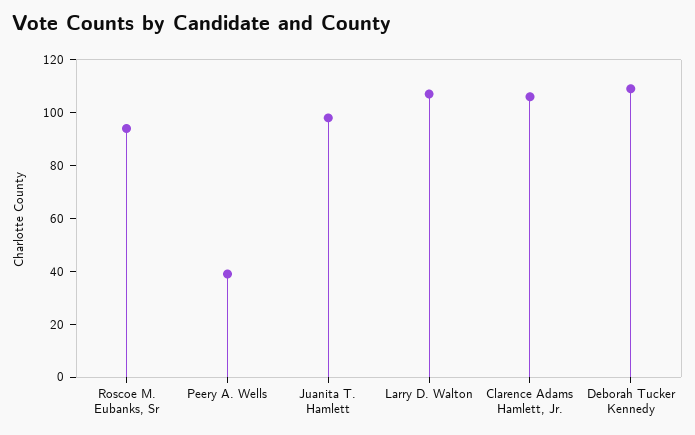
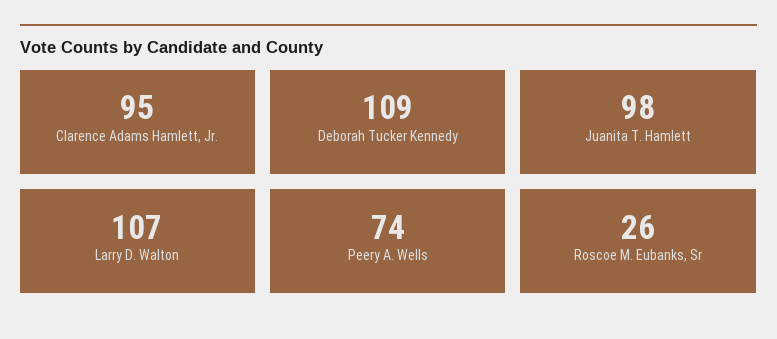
Roscoe M. Eubanks, Sr: 95 -> 26
Peery A. Wells: 40 -> 74
Clarence Adams Hamlett, Jr.: 105 -> 95

